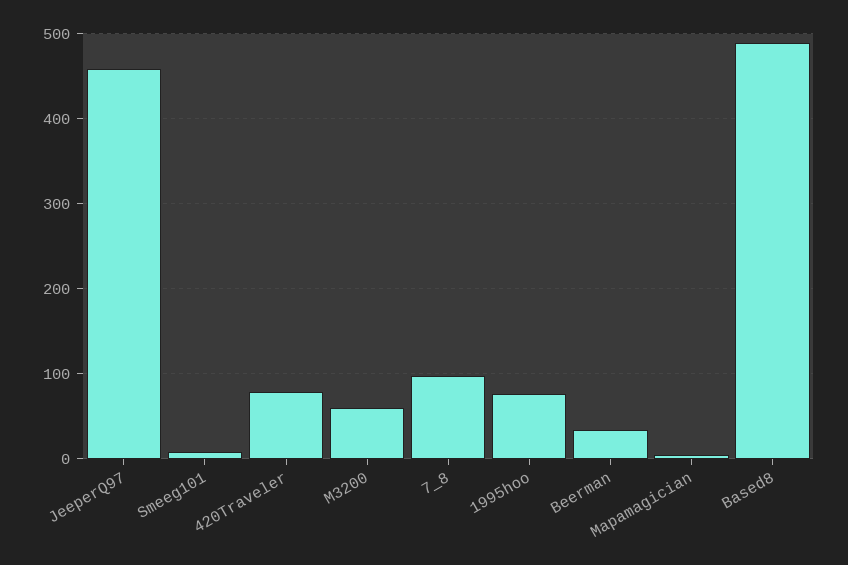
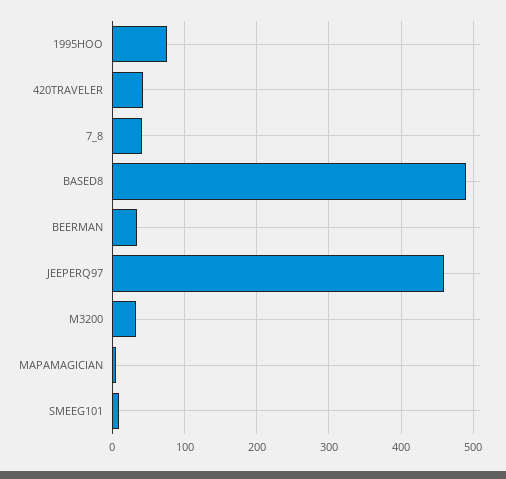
420Traveler: 80 -> 40
M3200: 60 -> 30
7_8: 100 -> 40

